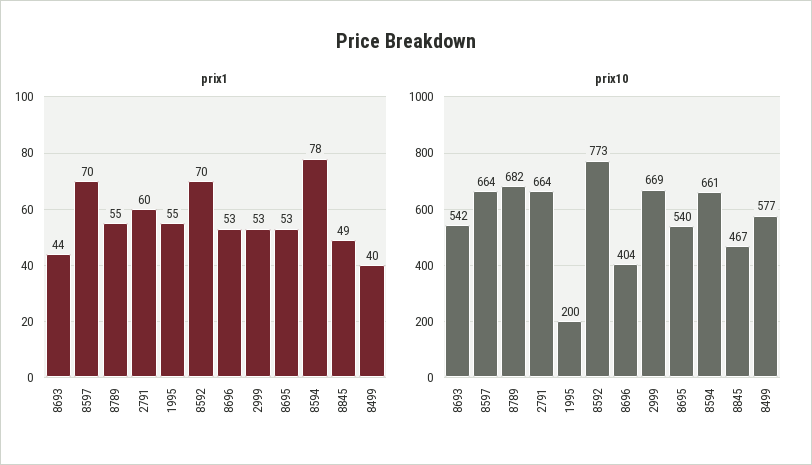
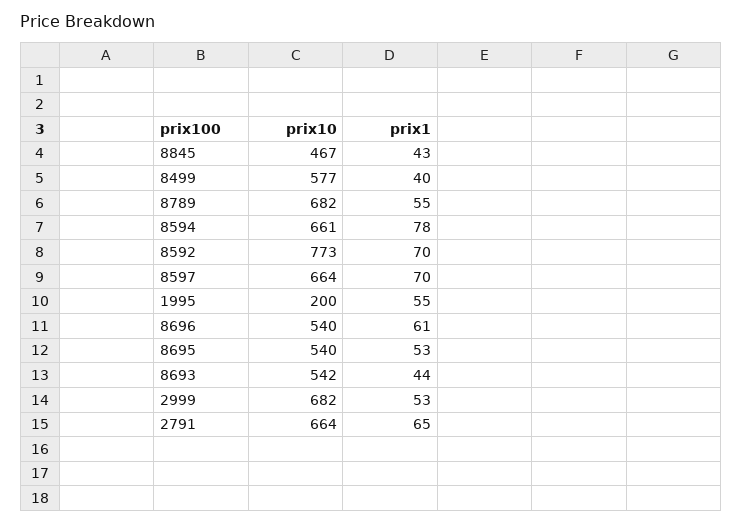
prix1, 2791: 60 -> 65
prix1, 8696: 53 -> 61
prix1, 8845: 49 -> 43
prix10, 8696: 404 -> 540
prix10, 2999: 669 -> 682

